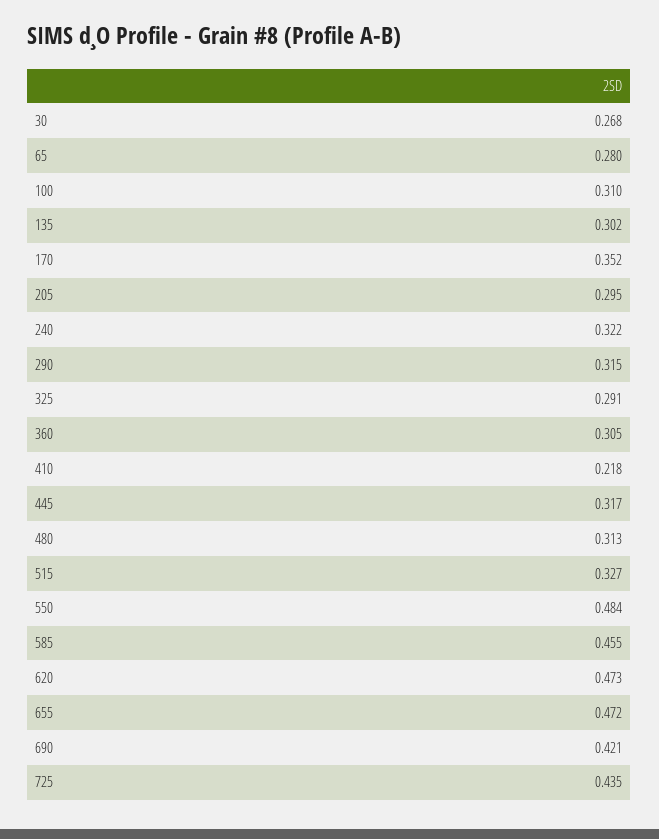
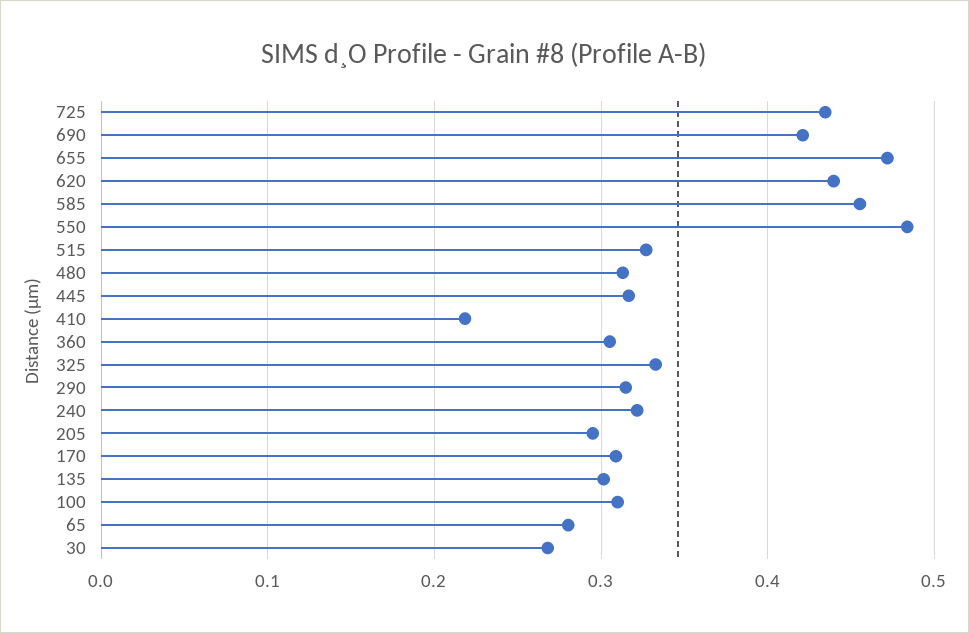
170: 0.352 -> 0.31
325: 0.291 -> 0.33
620: 0.473 -> 0.44

